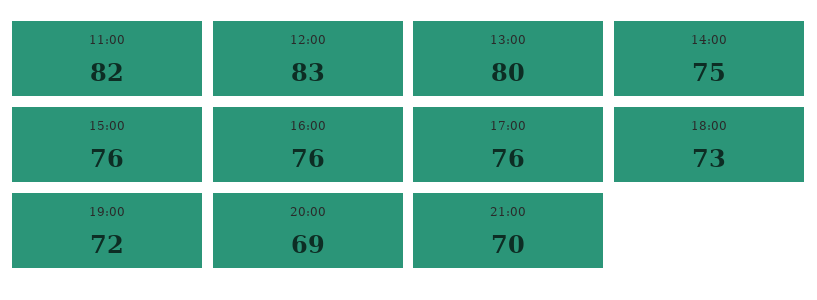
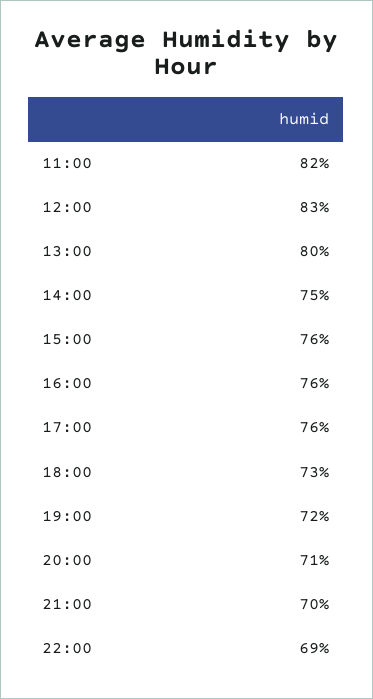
20:00: 69 -> 71
22:00: none -> 69

